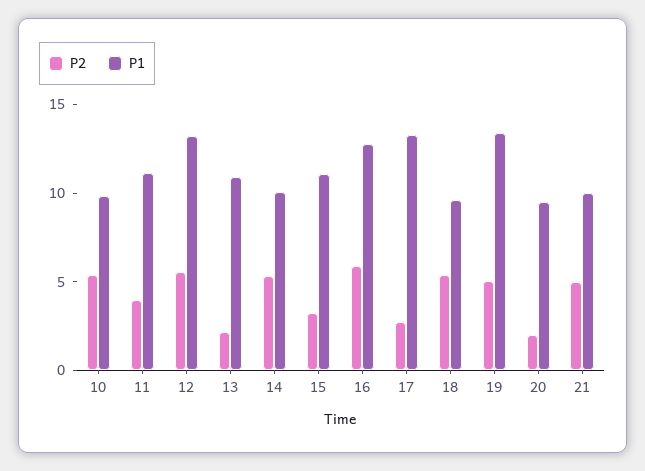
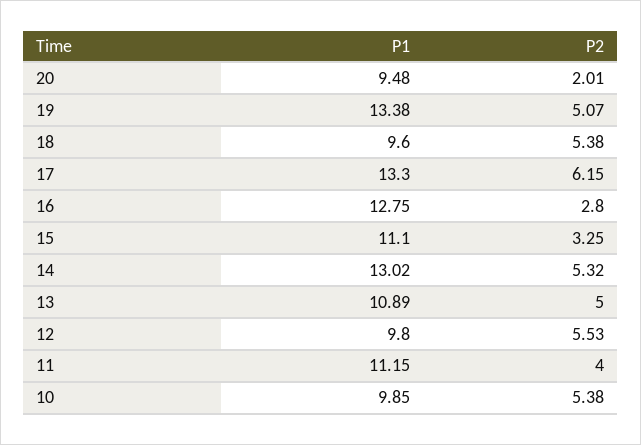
P1, 12: 13 -> 9.8
P2, 13: 2 -> 5
P1, 14: 10 -> 13.02
P2, 16: 6 -> 2.8
P2, 17: 3 -> 6.15
P2, 21: 5 -> none
P1, 21: 10 -> none

